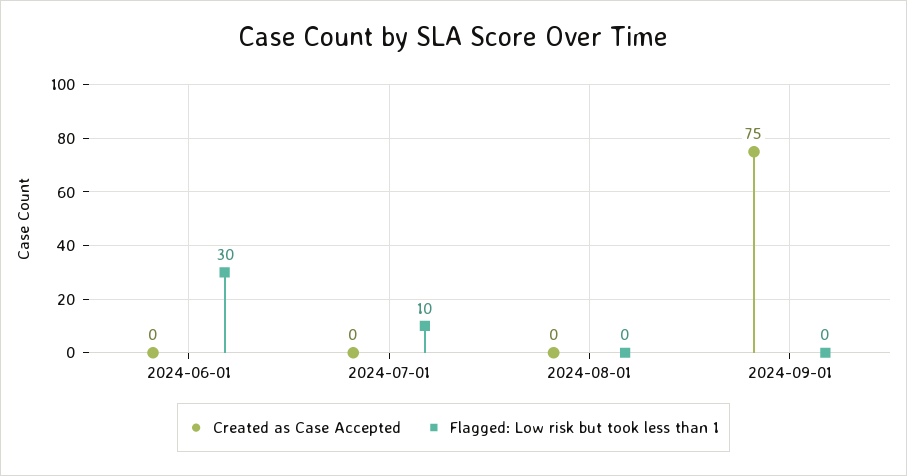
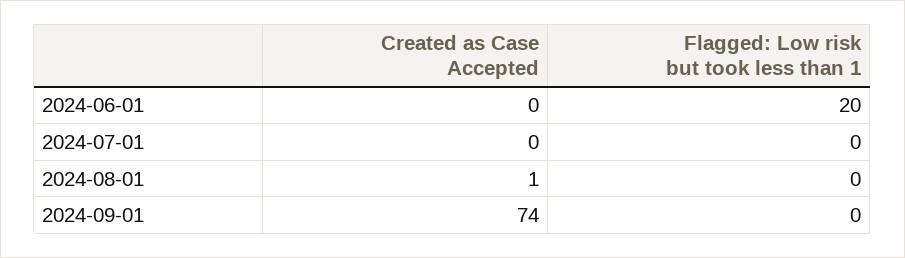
Flagged: Low risk but took less than 1, 2024-06-01: 30 -> 20
Flagged: Low risk but took less than 1, 2024-07-01: 10 -> 0
Created as Case Accepted, 2024-08-01: 0 -> 1
Created as Case Accepted, 2024-09-01: 75 -> 74

